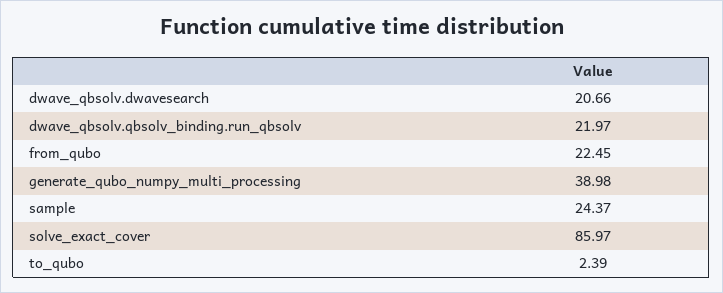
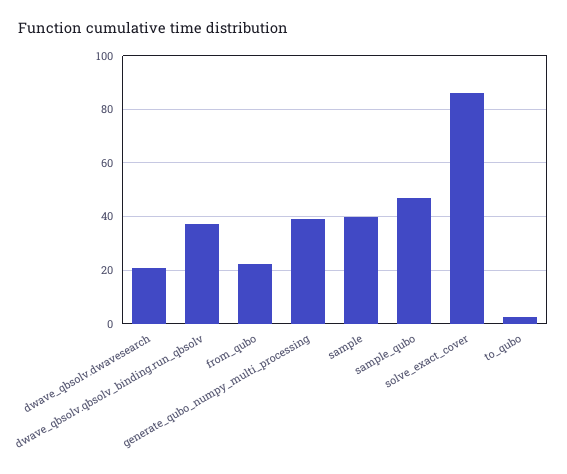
dwave_qbsolv.qbsolv_binding.run_qbsolv: 21.97 -> 37.5
sample: 24.37 -> 40
sample_qubo: none -> 47.5

